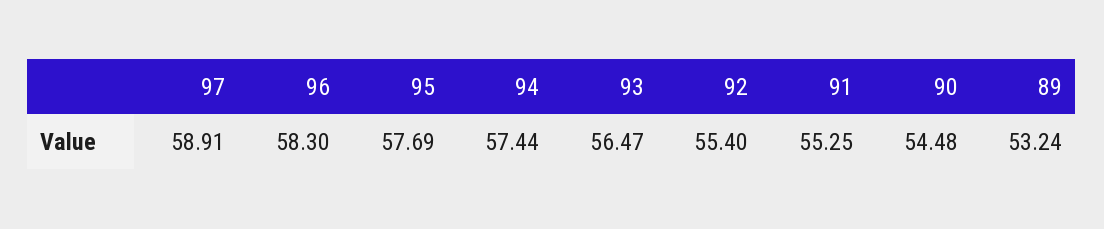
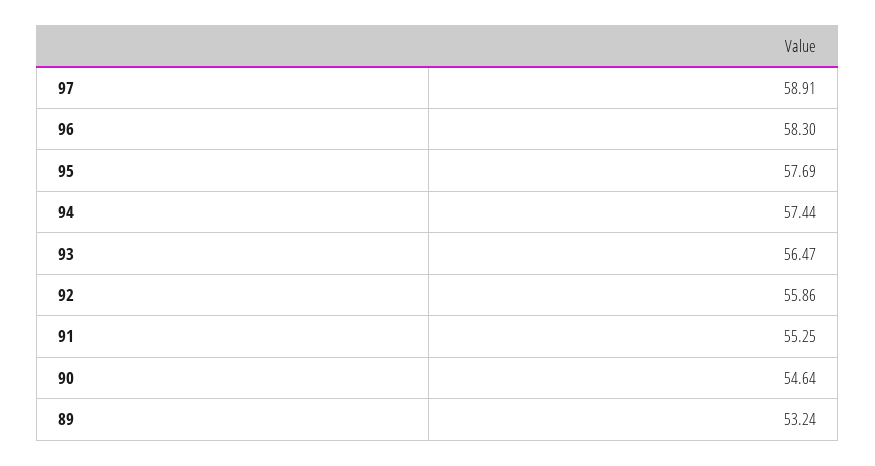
92: 55.4 -> 55.86
90: 54.48 -> 54.64

